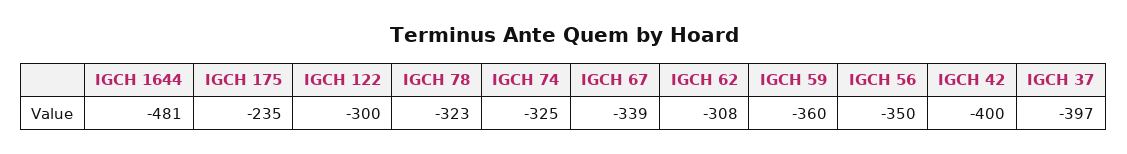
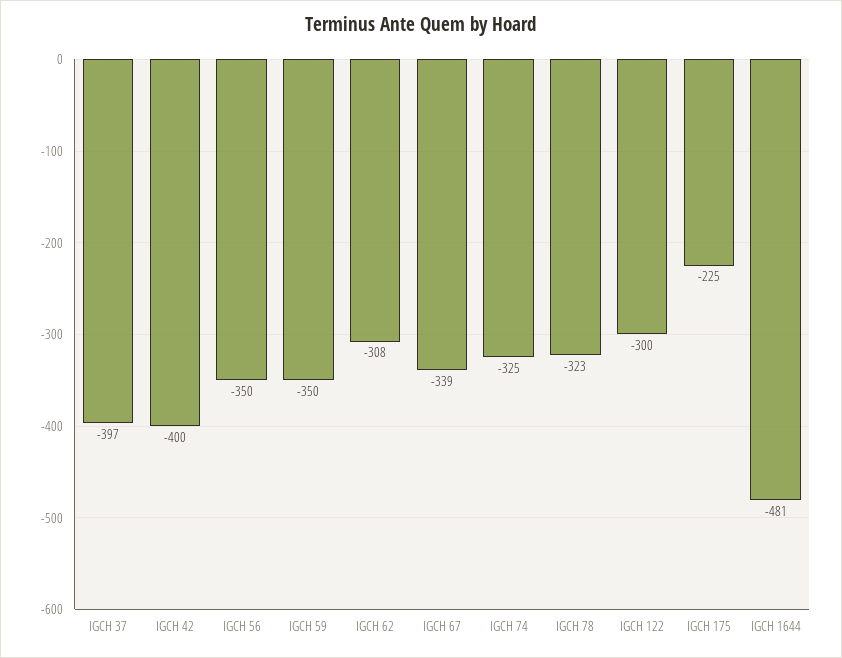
IGCH 175: -235 -> -225
IGCH 59: -360 -> -350

